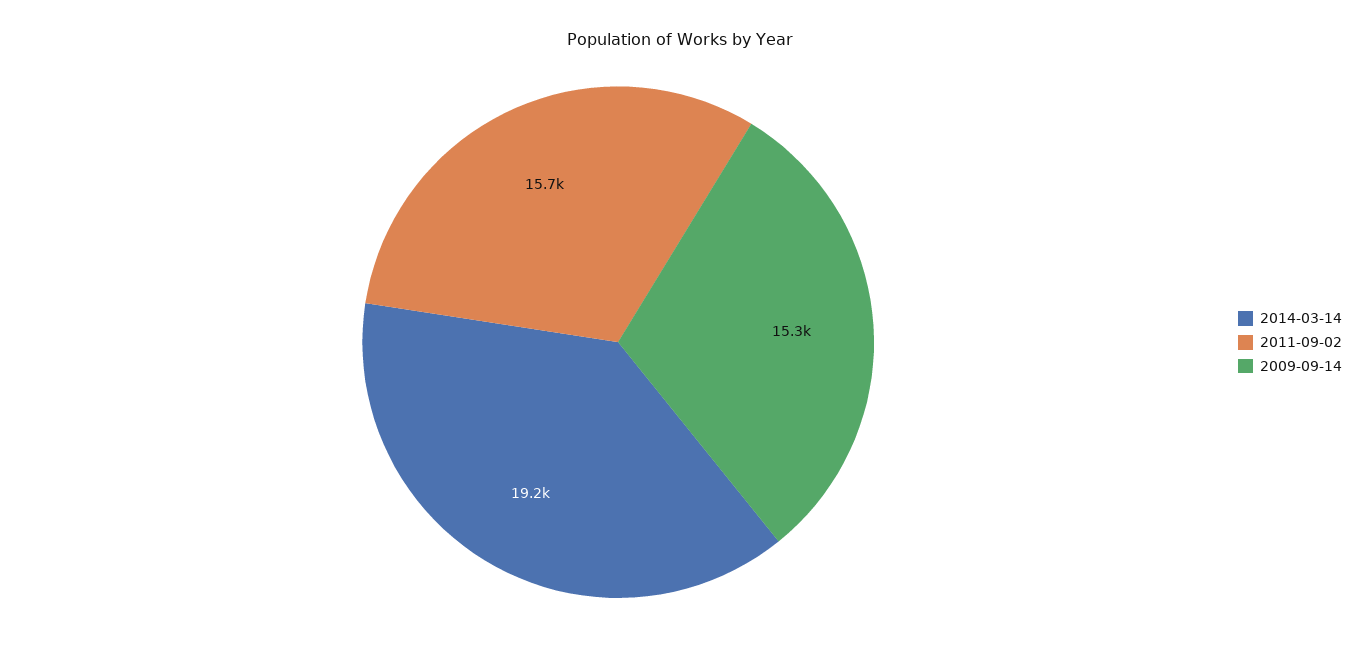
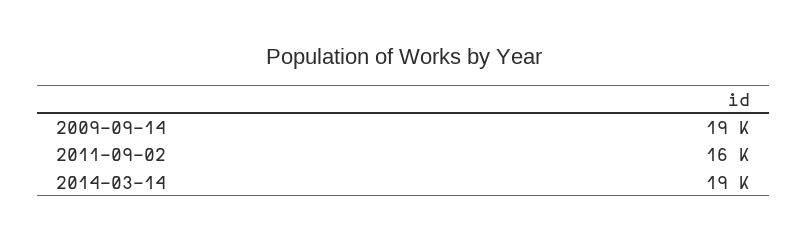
2009-09-14: 15300 -> 19000

